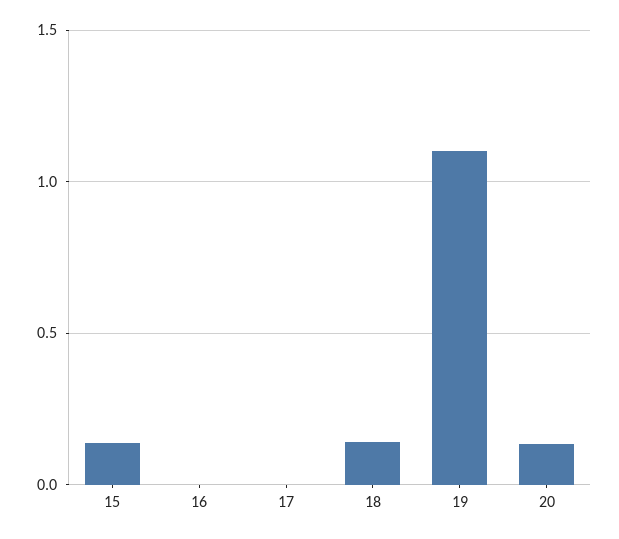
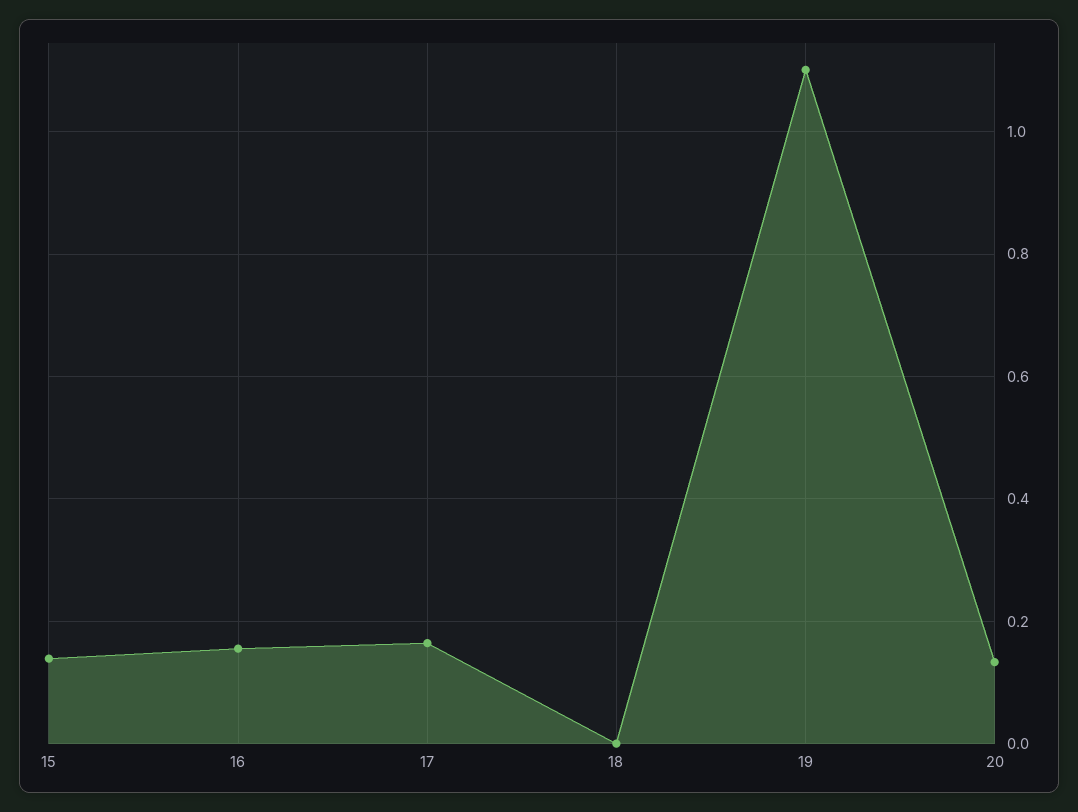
16: 0 -> 0.16
17: 0 -> 0.16
18: 0.15 -> 0

